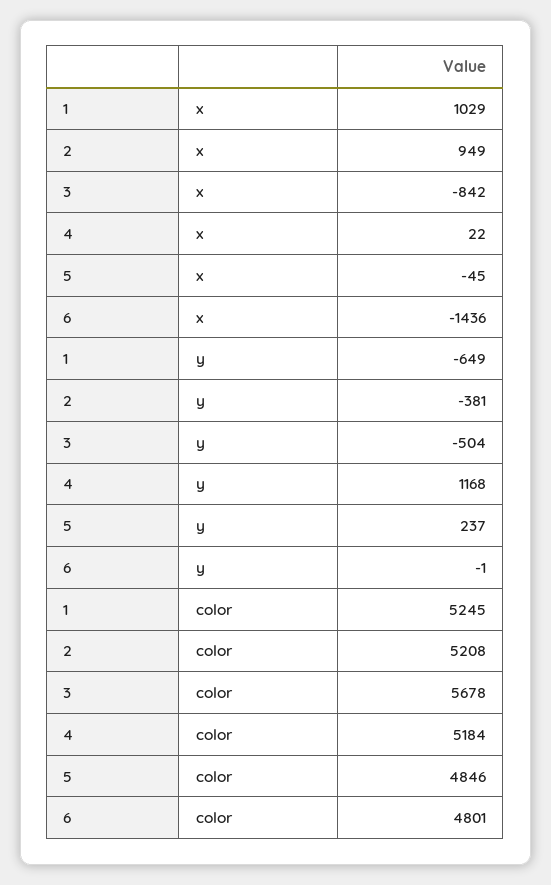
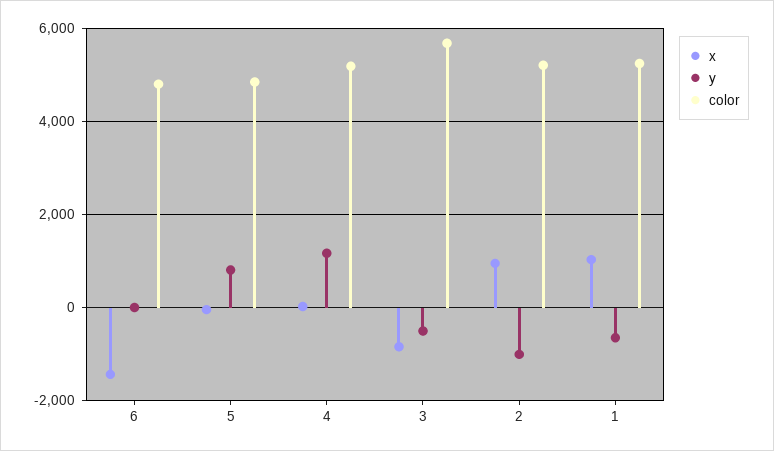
y, 2: -381 -> -1000
y, 5: 237 -> 800

